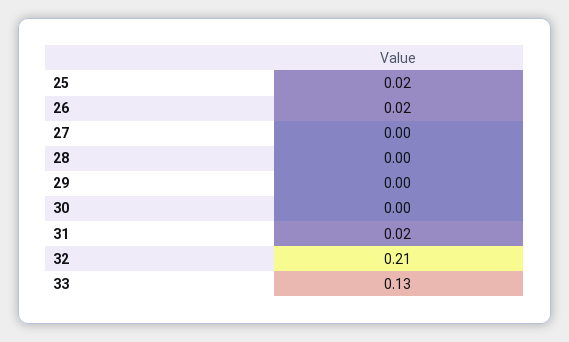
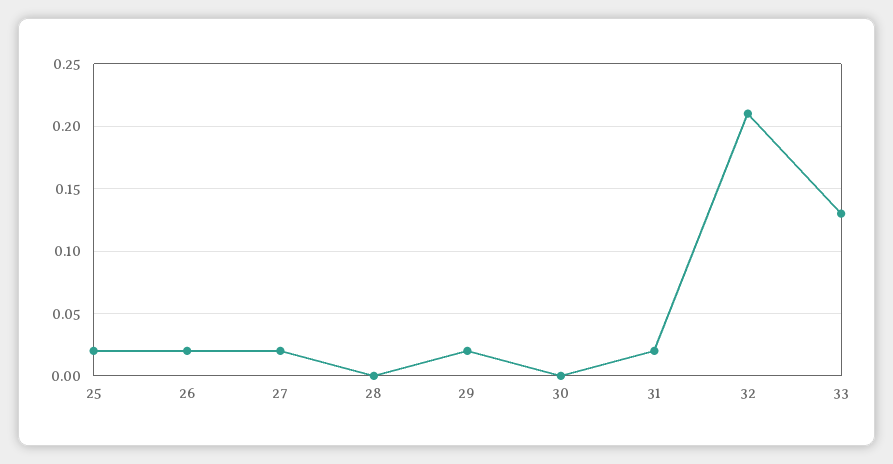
27: 0 -> 0.02
29: 0 -> 0.02

